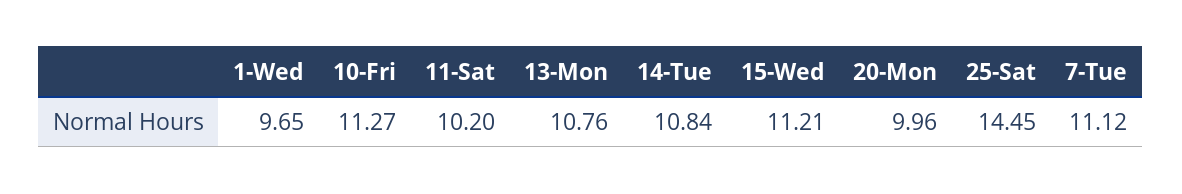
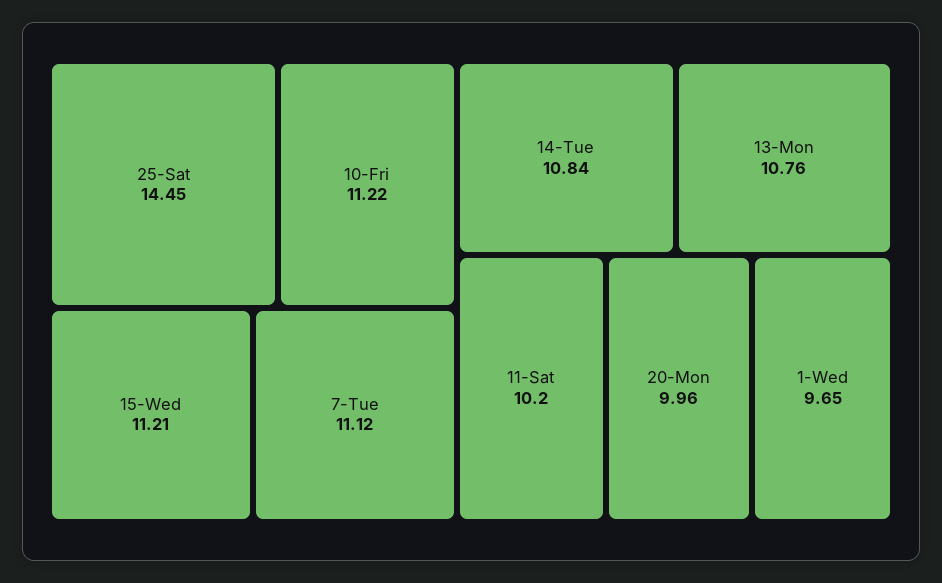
10-Fri: 11.27 -> 11.22

